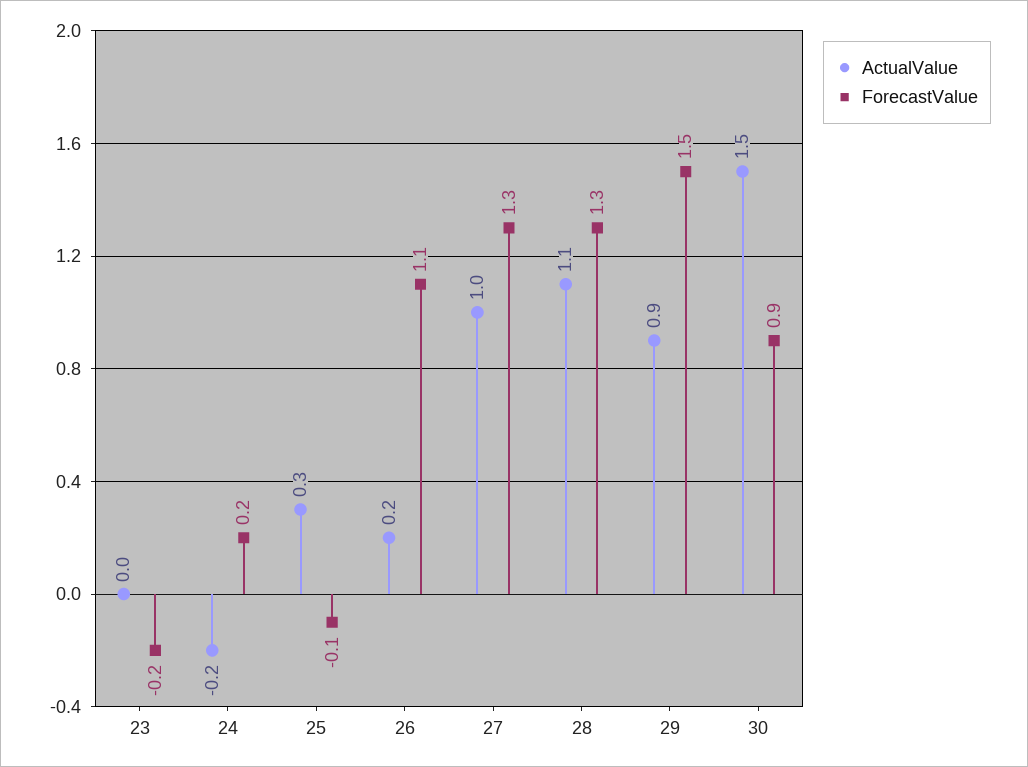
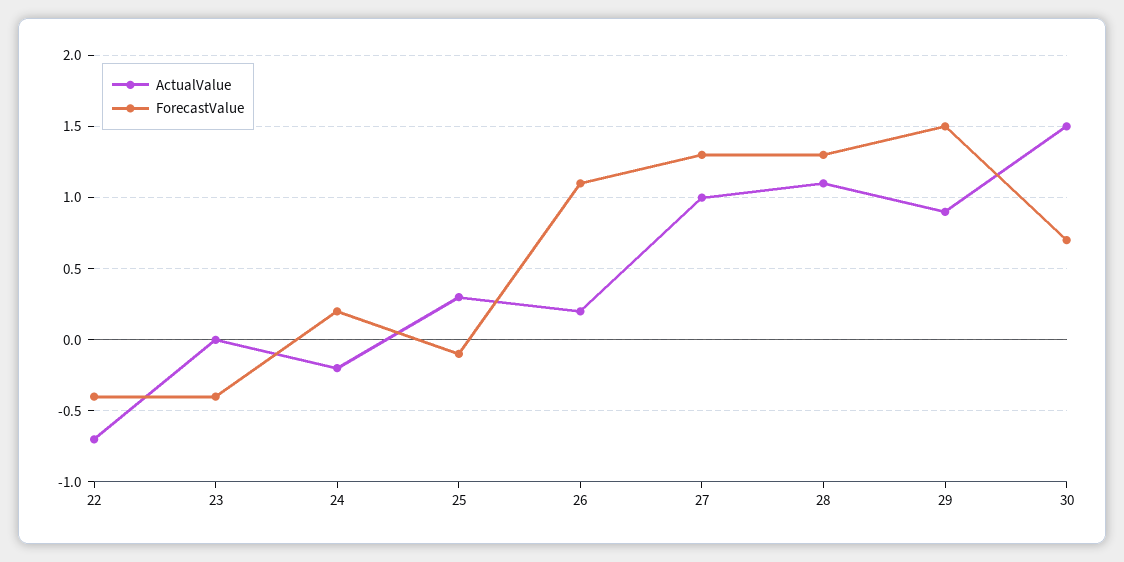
ForecastValue, 23: -0.2 -> -0.4
ForecastValue, 30: 0.9 -> 0.7
ActualValue, 22: none -> -0.7
ForecastValue, 22: none -> -0.4

